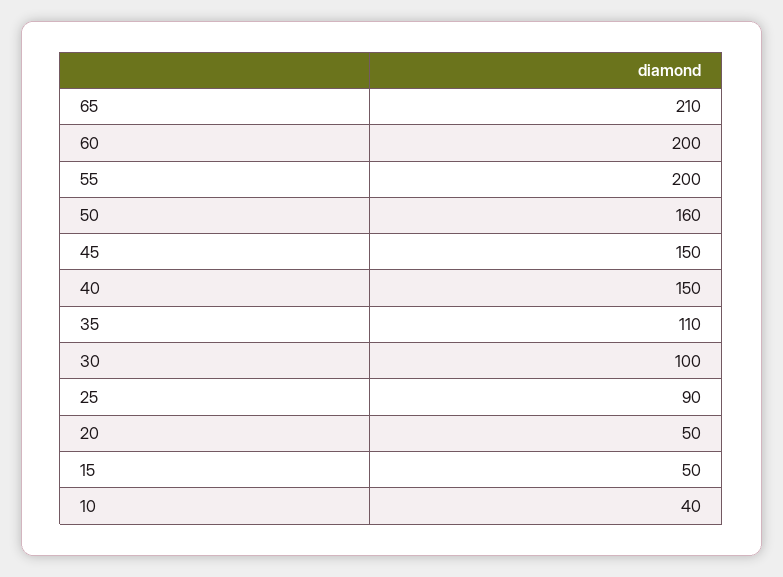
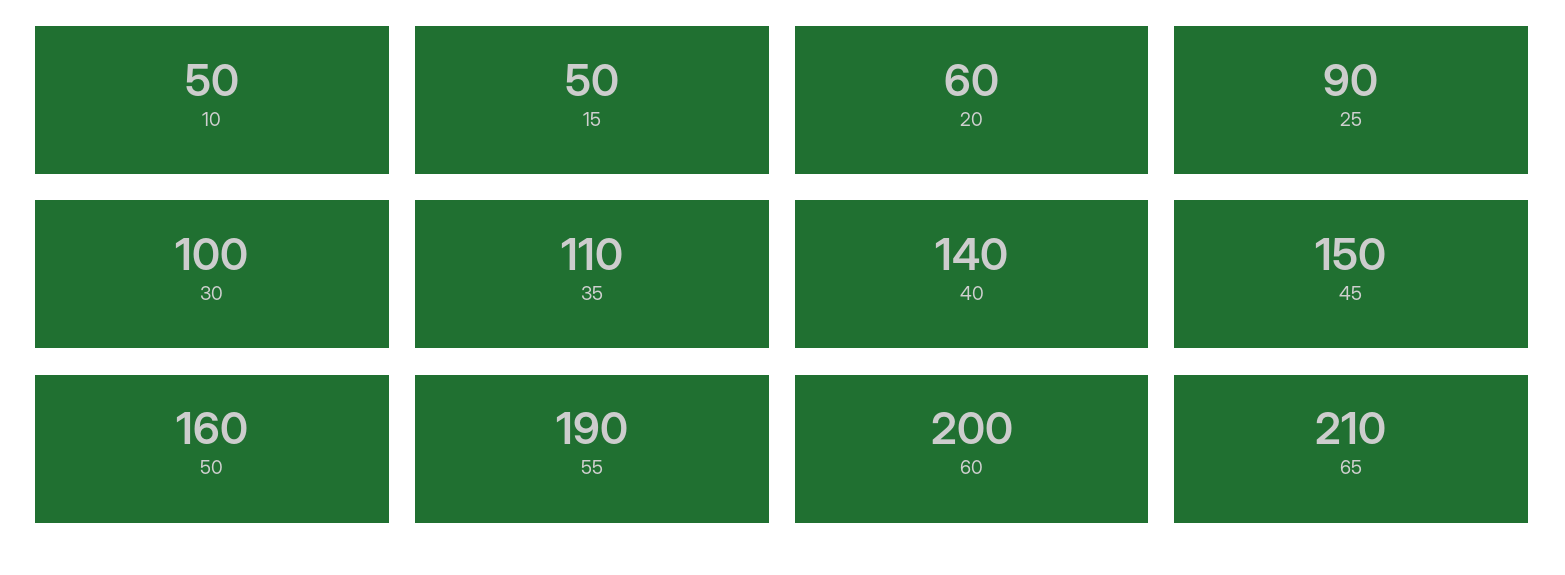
55: 200 -> 190
40: 150 -> 140
20: 50 -> 60
10: 40 -> 50

